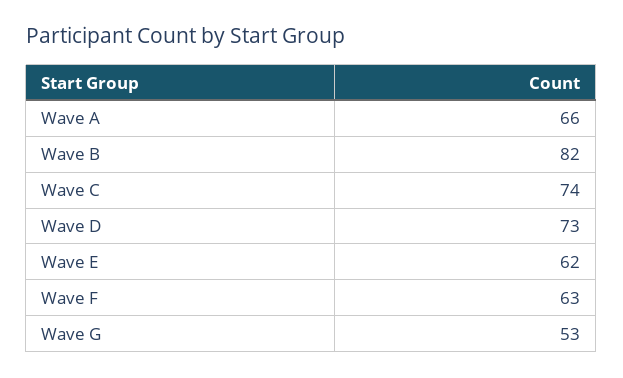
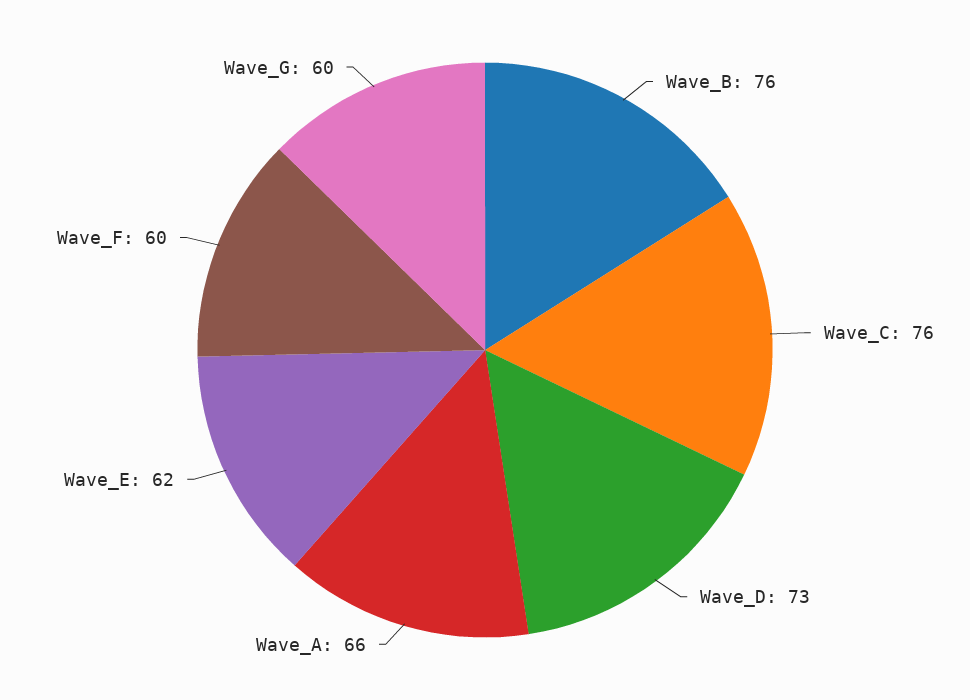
Wave B: 82 -> 76
Wave C: 74 -> 76
Wave F: 63 -> 60
Wave G: 53 -> 60

